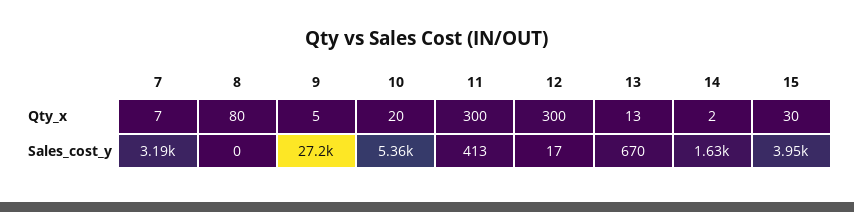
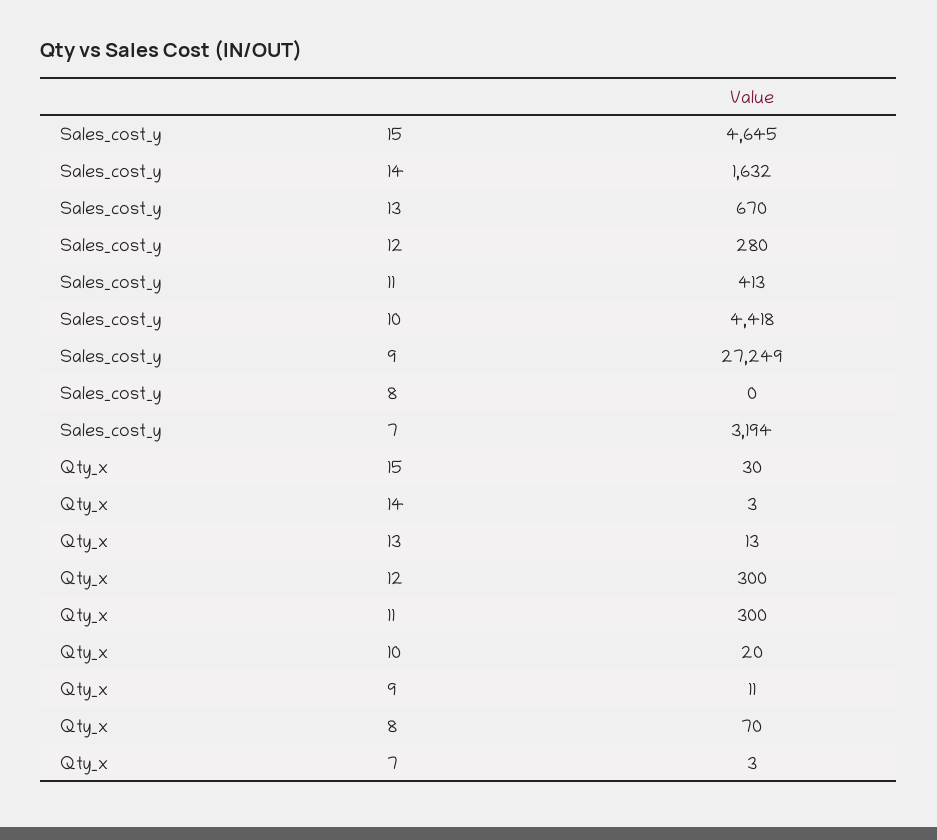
7, Qty_x: 7 -> 3
8, Qty_x: 80 -> 70
9, Qty_x: 5 -> 11
14, Qty_x: 2 -> 3
10, Sales_cost_y: 5360 -> 4418
12, Sales_cost_y: 17 -> 280
15, Sales_cost_y: 3950 -> 4645

